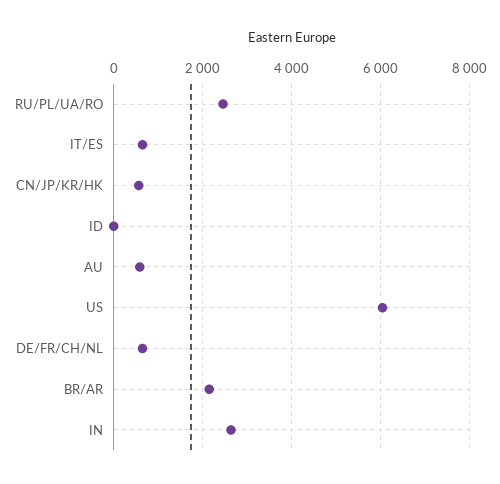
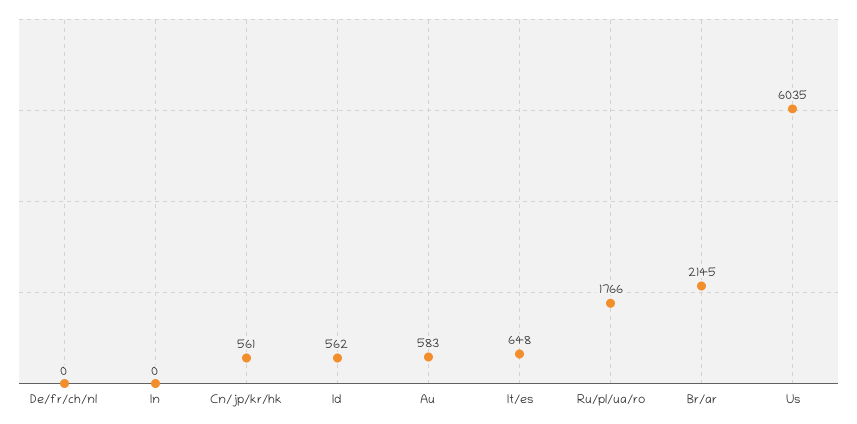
RU/PL/UA/RO: 2400 -> 1766
ID: 0 -> 562
DE/FR/CH/NL: 600 -> 0
IN: 2600 -> 0

